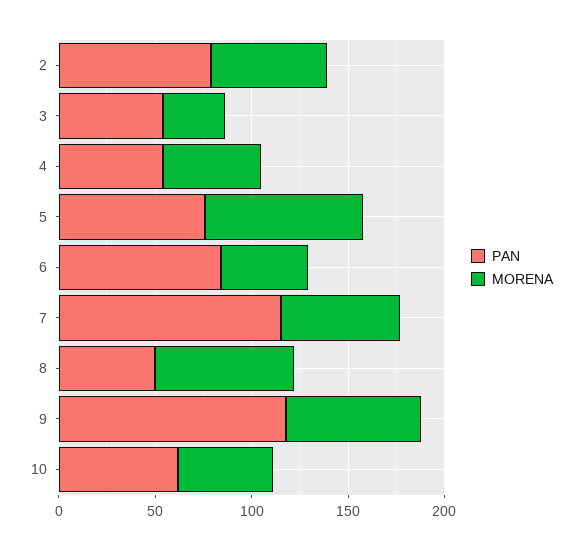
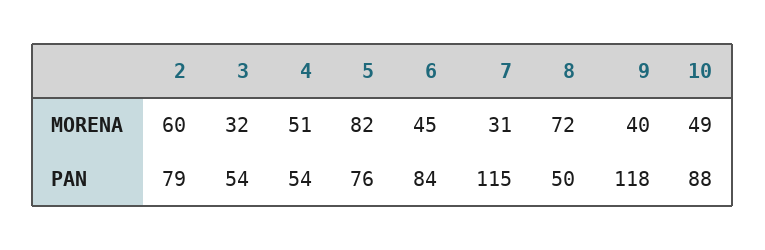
MORENA, 7: 60 -> 31
MORENA, 9: 70 -> 40
PAN, 10: 60 -> 88

